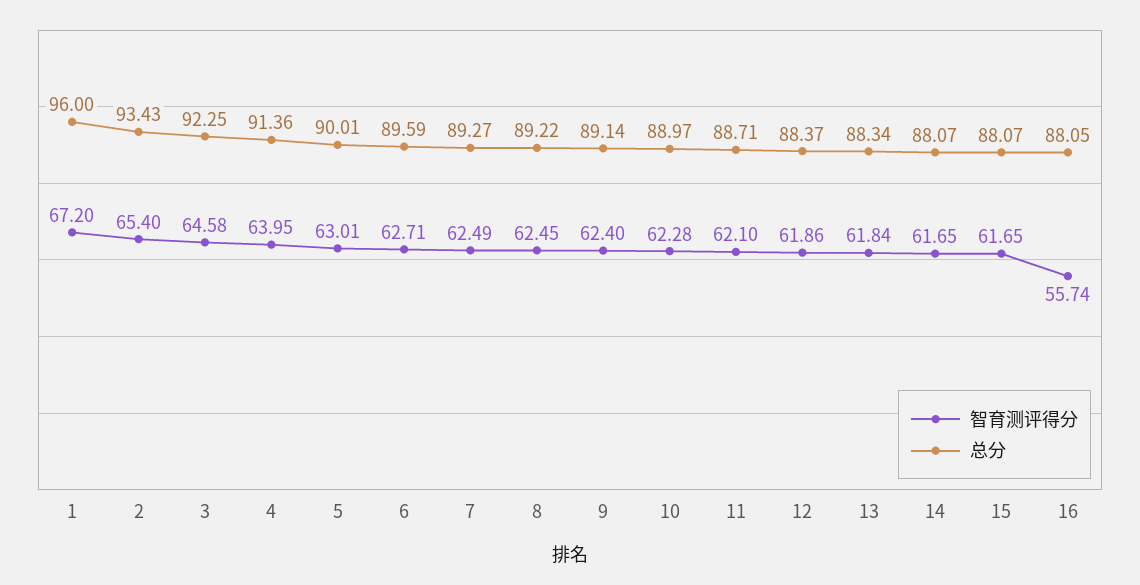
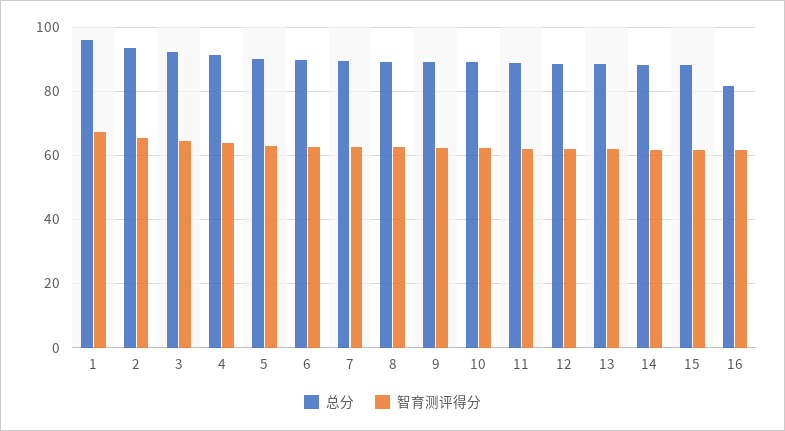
智育测评得分, 16: 55.74 -> 62
总分, 16: 88.05 -> 82

